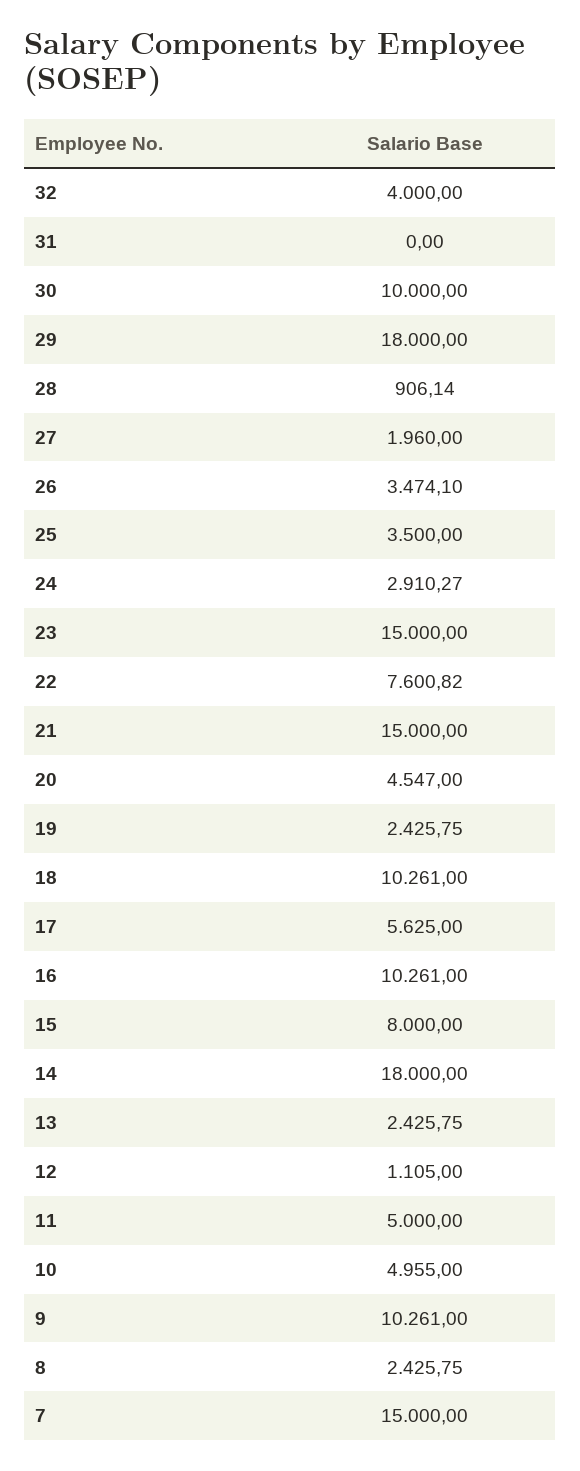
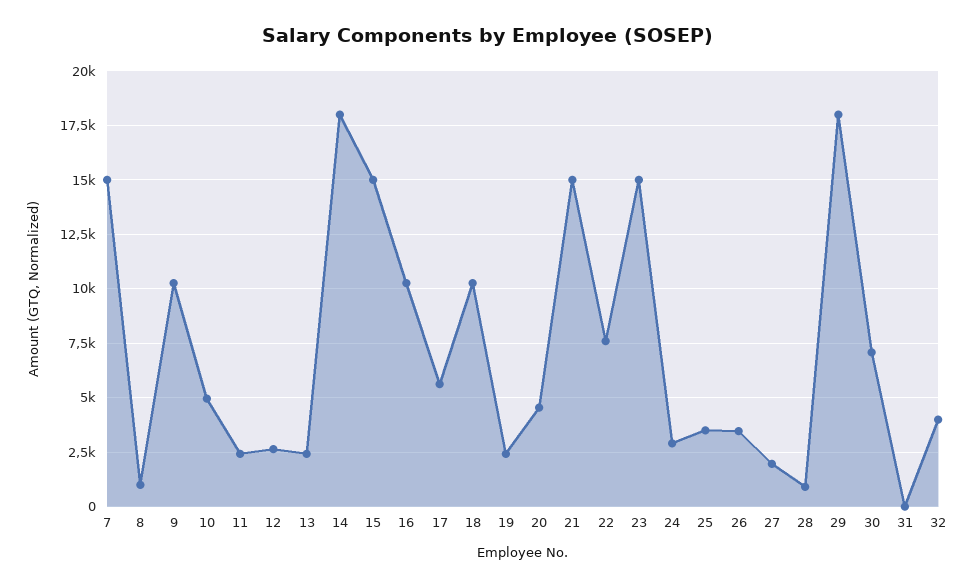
30: 10000 -> 7000
15: 8000 -> 15000
12: 1105 -> 2500
11: 5000 -> 2500
8: 2425.75 -> 1000

